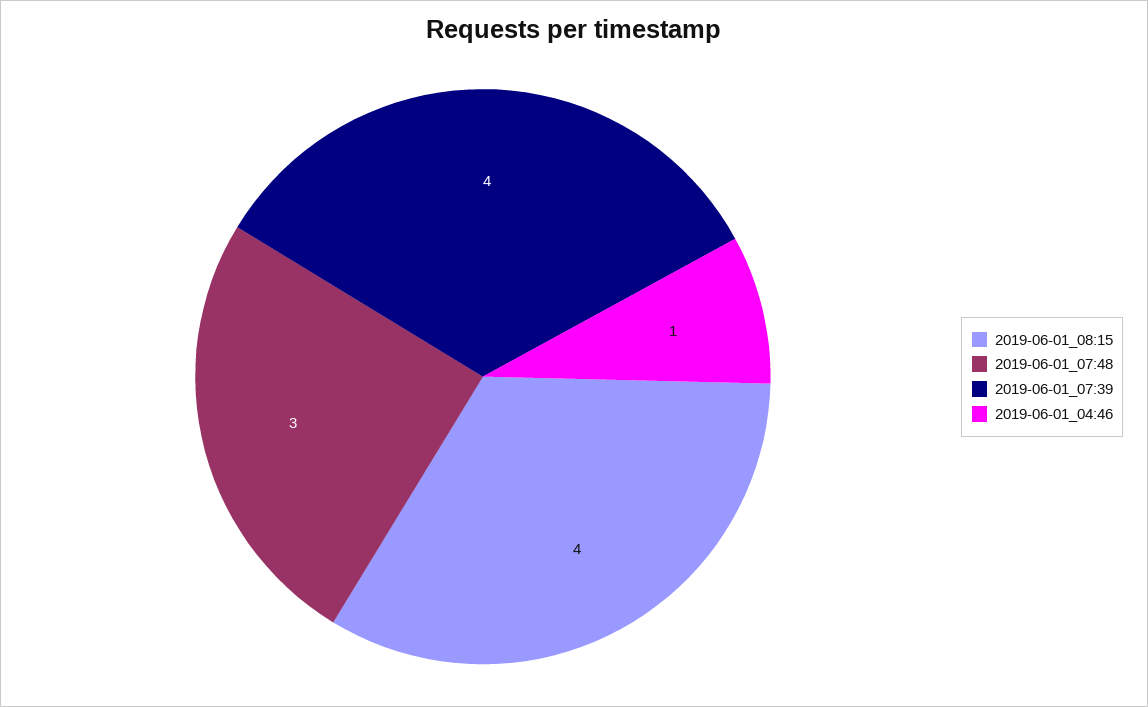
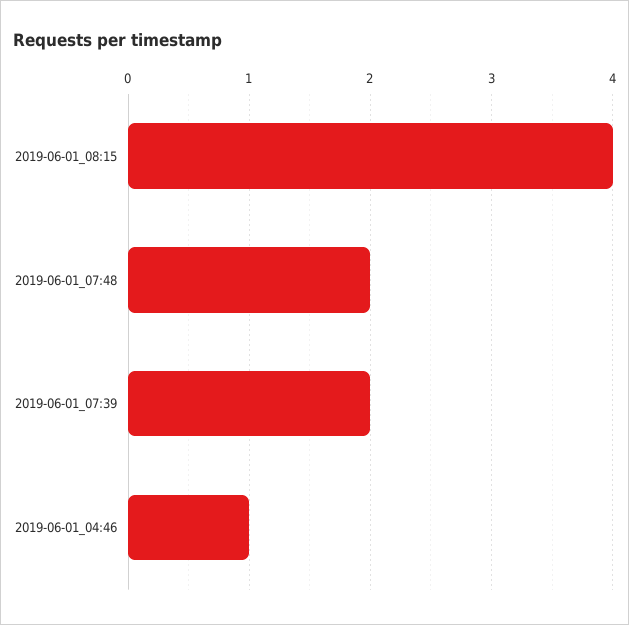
2019-06-01_07:48: 3 -> 2
2019-06-01_07:39: 4 -> 2

